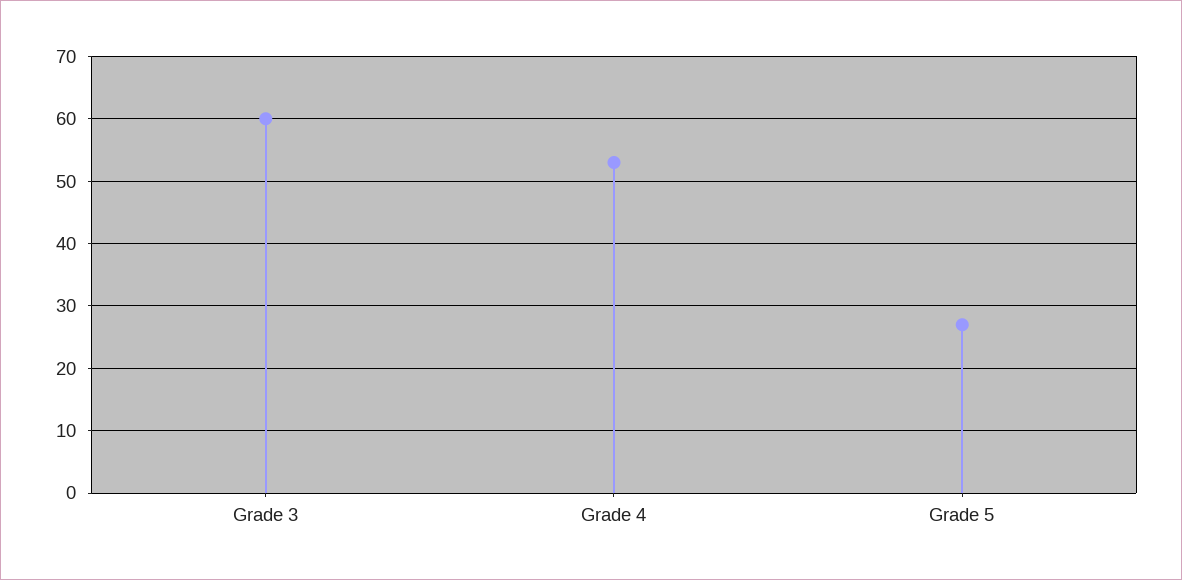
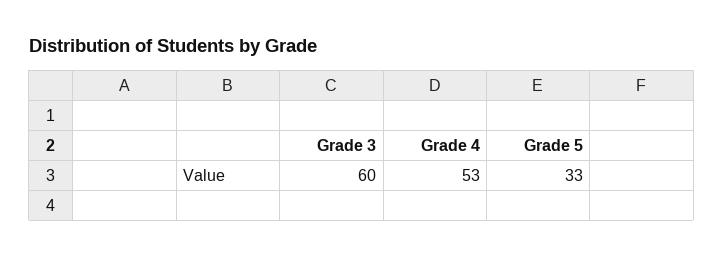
Grade 5: 27 -> 33

